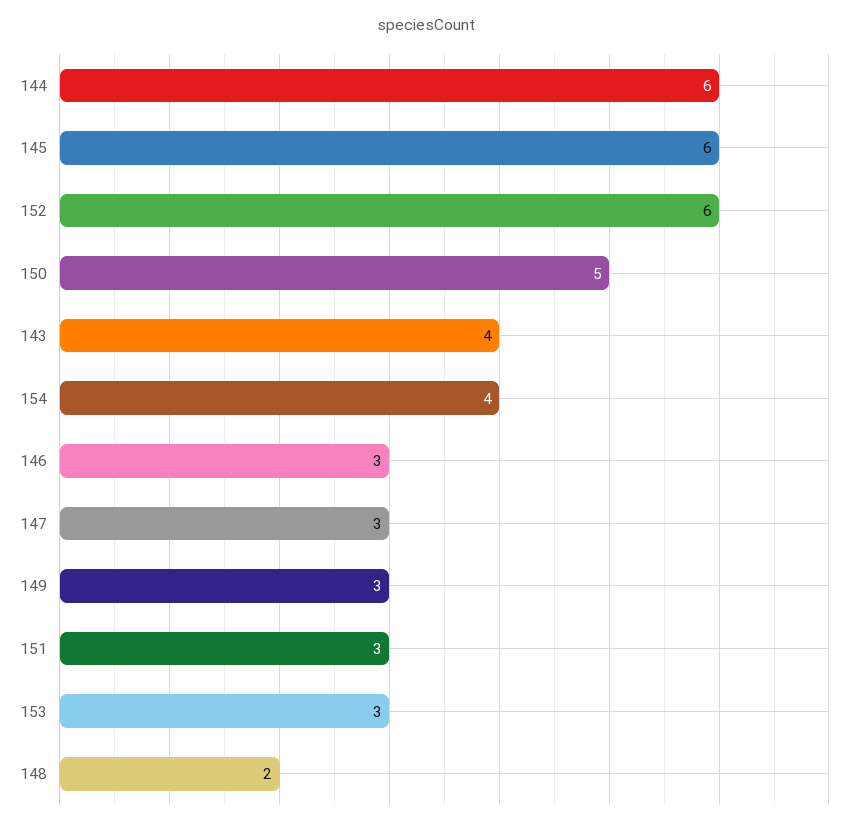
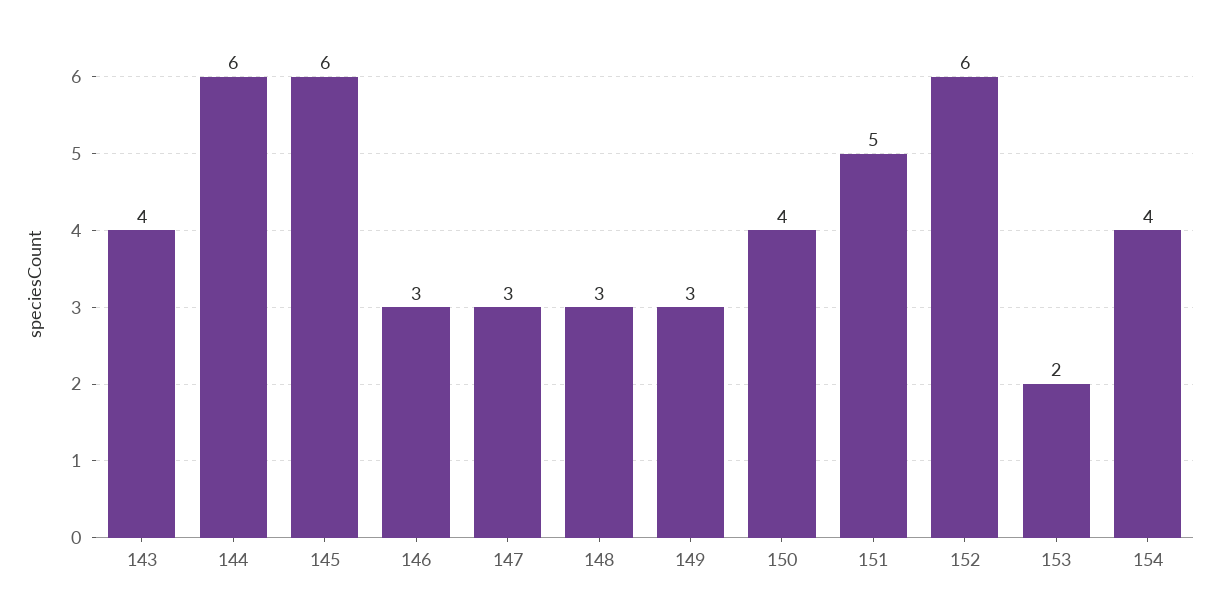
150: 5 -> 4
151: 3 -> 5
153: 3 -> 2
148: 2 -> 3

